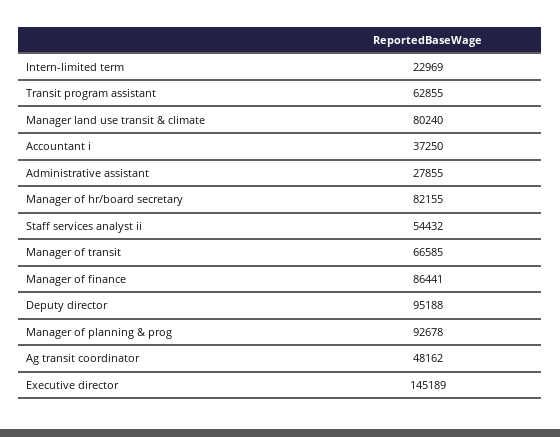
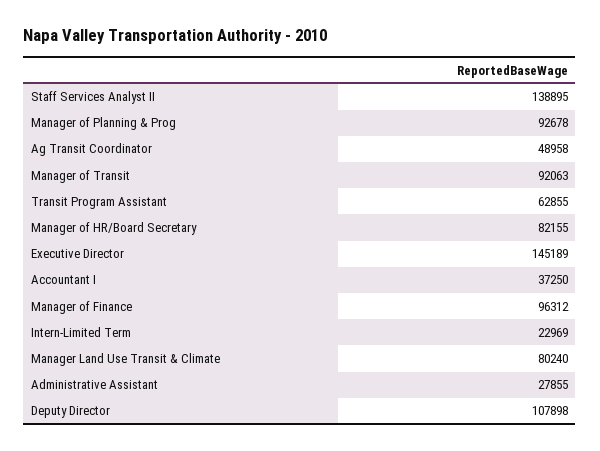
Staff services analyst ii: 54432 -> 138895
Manager of transit: 66585 -> 92063
Manager of finance: 86441 -> 96312
Deputy director: 95188 -> 107898
Ag transit coordinator: 48162 -> 48958

